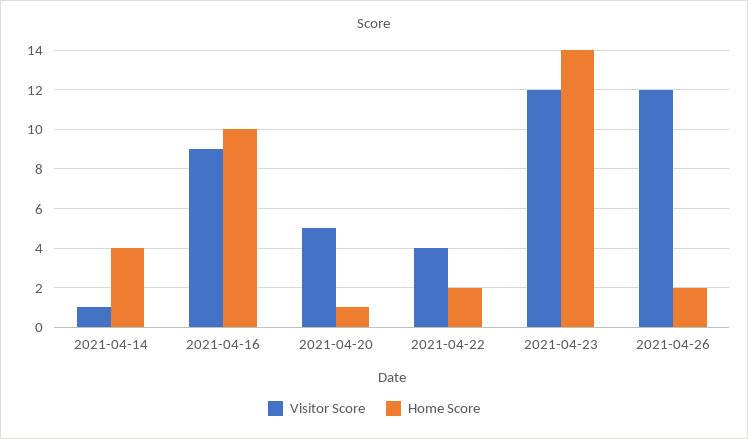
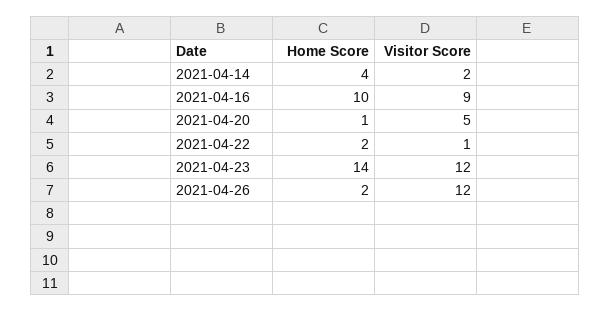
Visitor Score, 2021-04-14: 1 -> 2
Visitor Score, 2021-04-22: 4 -> 1

